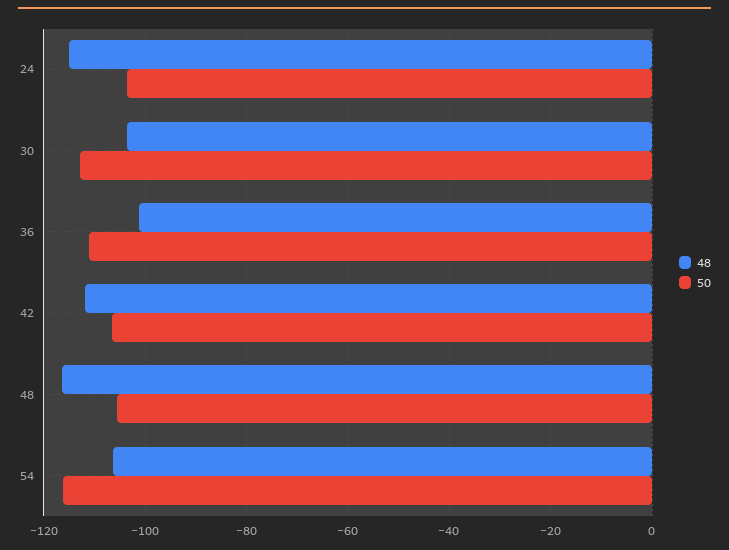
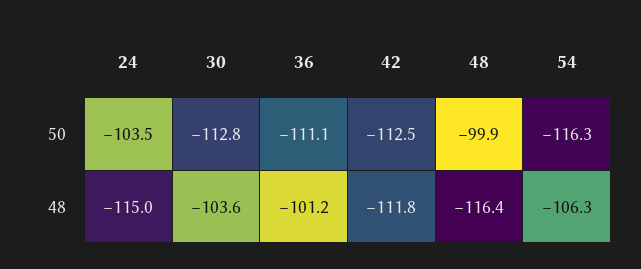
50, 42: -106 -> -112.5
50, 48: -106 -> -99.9

